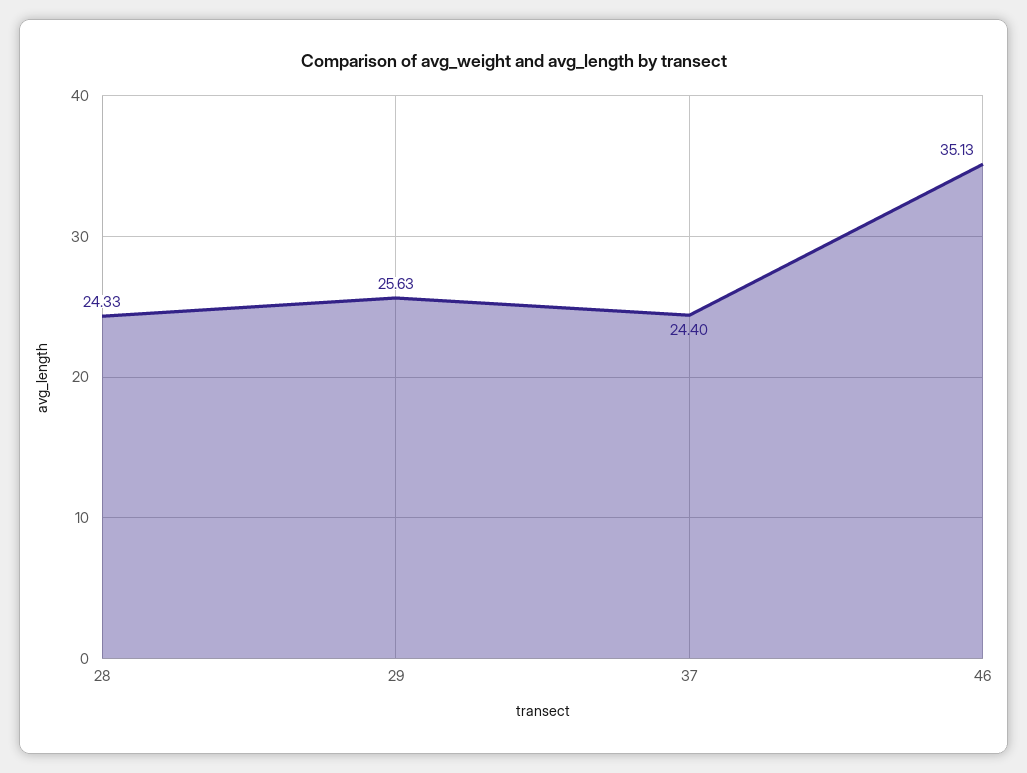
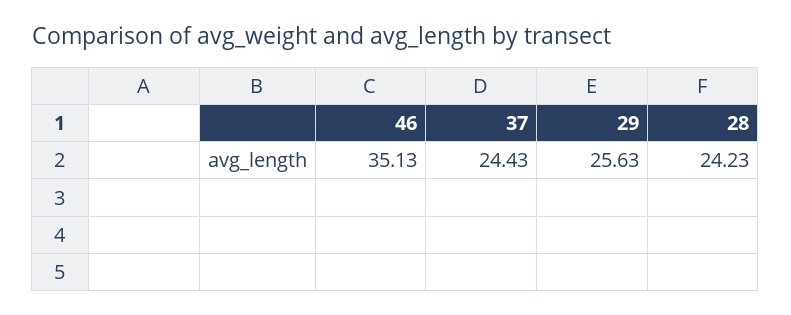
28: 24.33 -> 24.23
37: 24.4 -> 24.43

